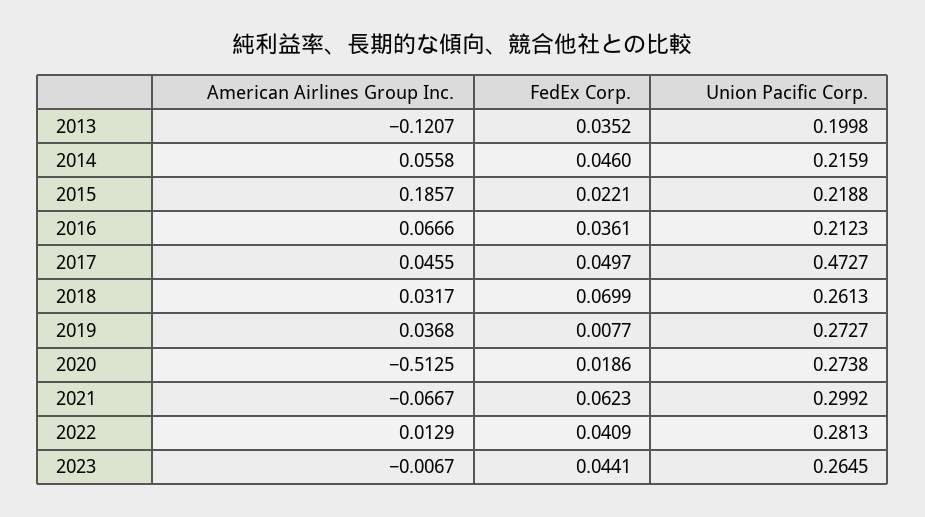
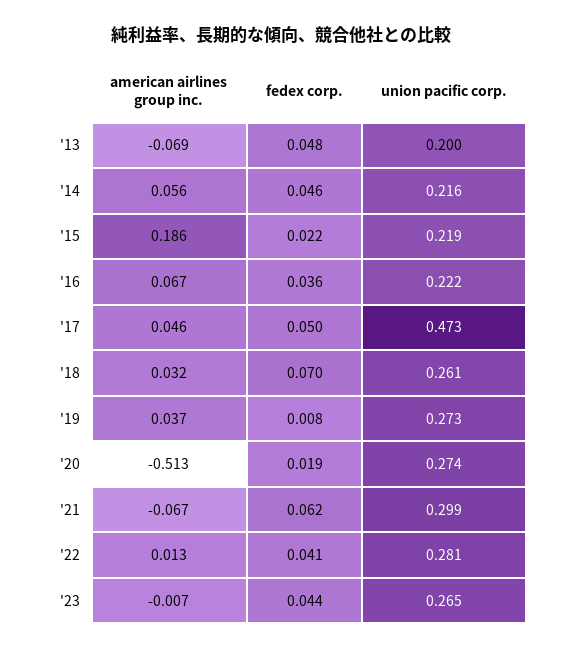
American Airlines Group Inc., 2013: -0.1207 -> -0.069
FedEx Corp., 2013: 0.0352 -> 0.048
Union Pacific Corp., 2016: 0.2123 -> 0.222

